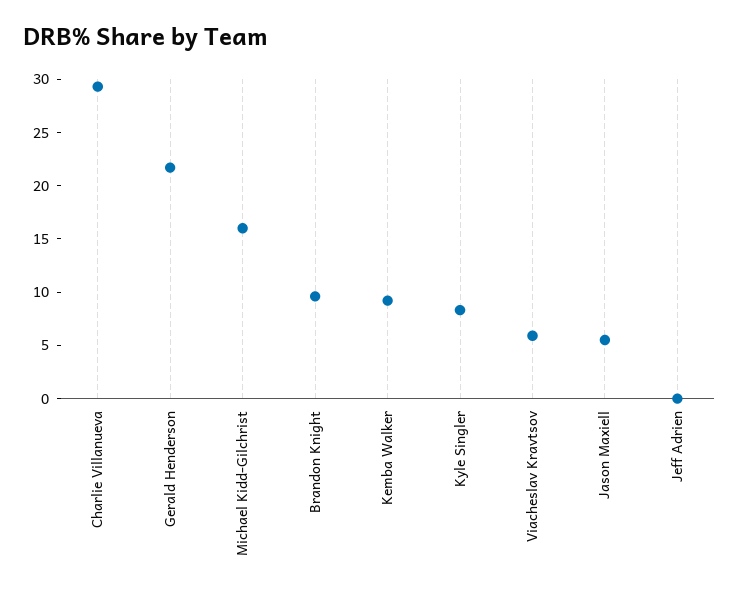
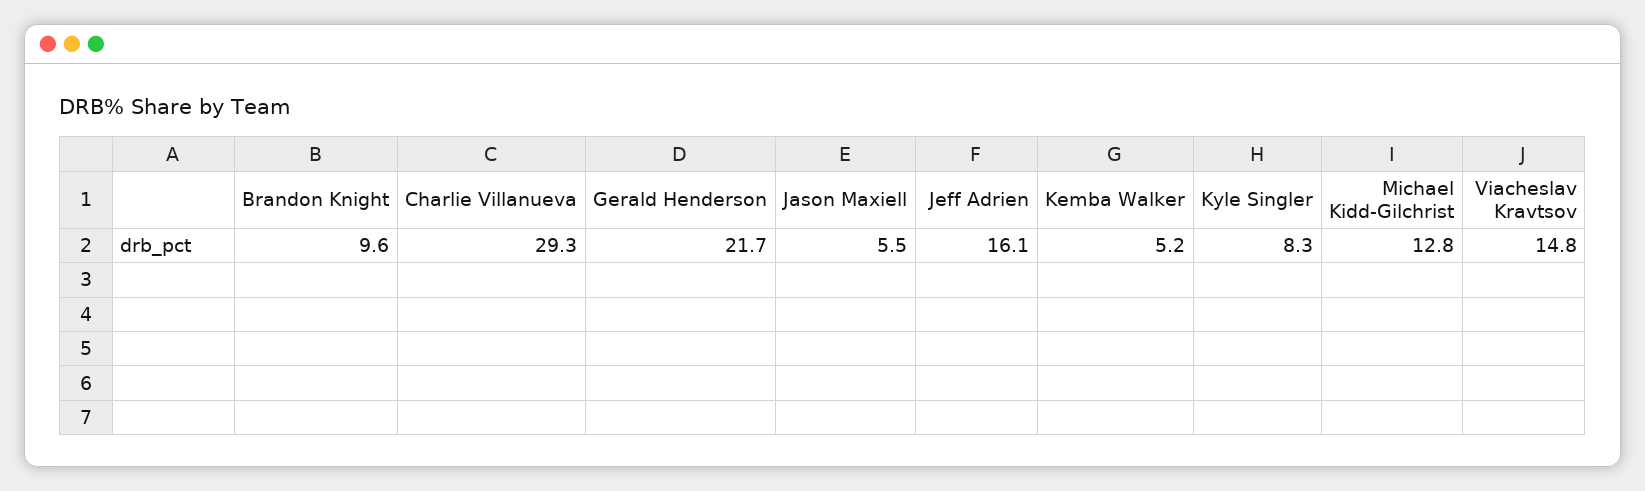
Michael Kidd-Gilchrist: 16 -> 12.8
Kemba Walker: 9 -> 5.2
Viacheslav Kravtsov: 6 -> 14.8
Jeff Adrien: 0 -> 16.1

